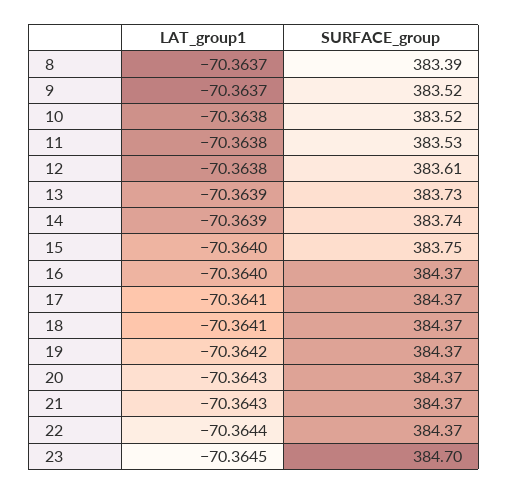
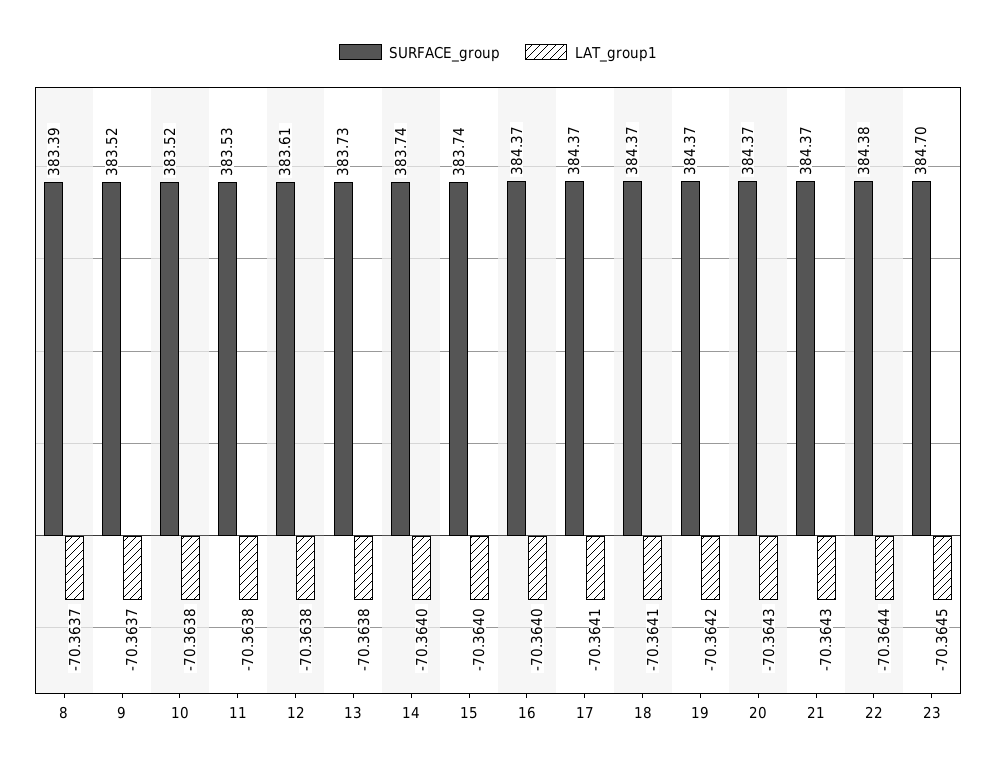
LAT_group1, 13: -70.3639 -> -70.3638
LAT_group1, 14: -70.3639 -> -70.364
SURFACE_group, 15: 383.75 -> 383.74
SURFACE_group, 22: 384.37 -> 384.38

